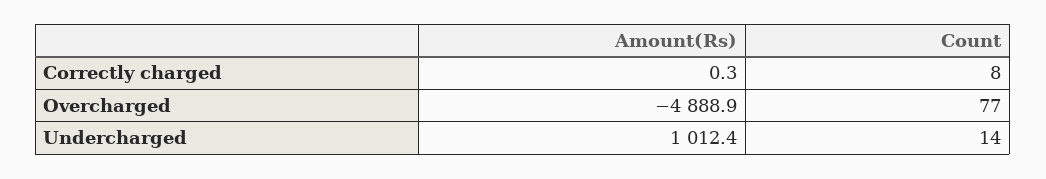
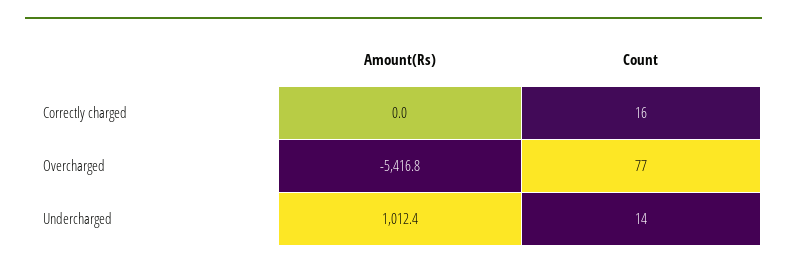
Amount(Rs), Correctly charged: 0.3 -> 0
Count, Correctly charged: 8 -> 16
Amount(Rs), Overcharged: -4888.9 -> -5416.8

